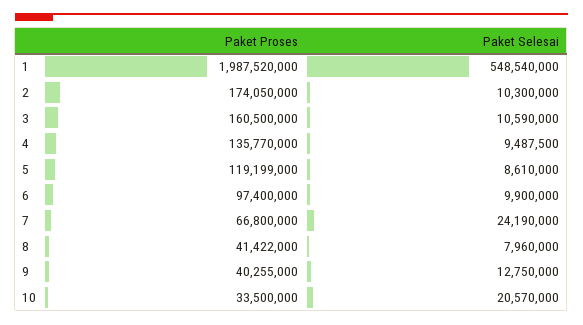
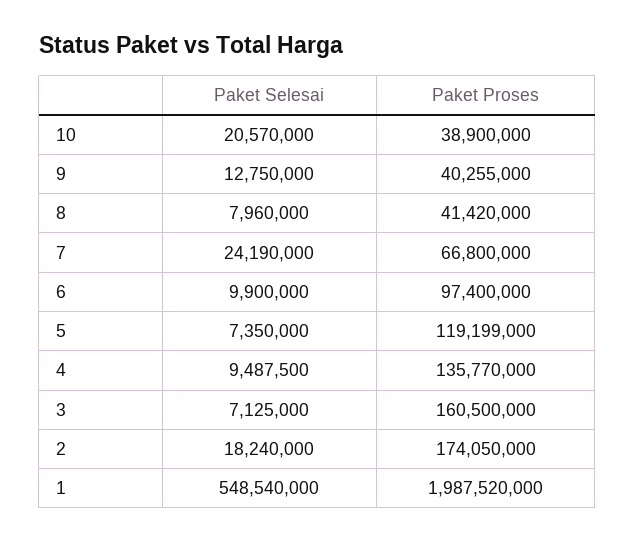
Paket Selesai, 2: 10300000 -> 18240000
Paket Selesai, 3: 10590000 -> 7125000
Paket Selesai, 5: 8610000 -> 7350000
Paket Proses, 8: 41422000 -> 41420000
Paket Proses, 10: 33500000 -> 38900000

